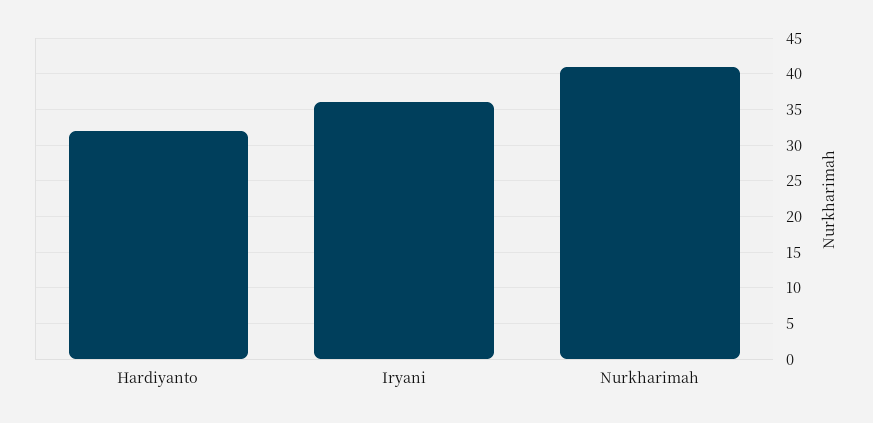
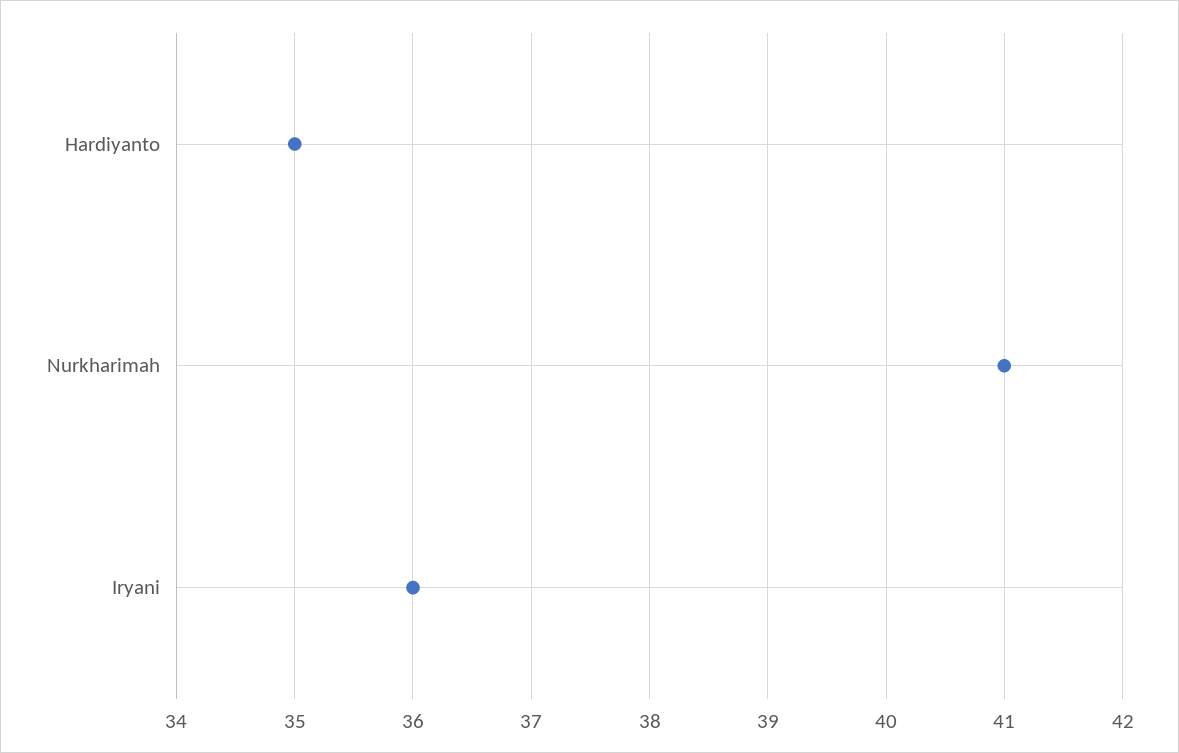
Hardiyanto: 32 -> 35

